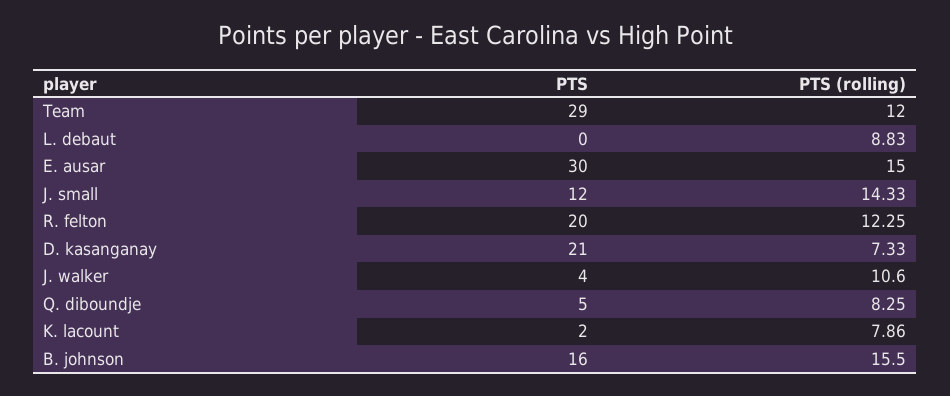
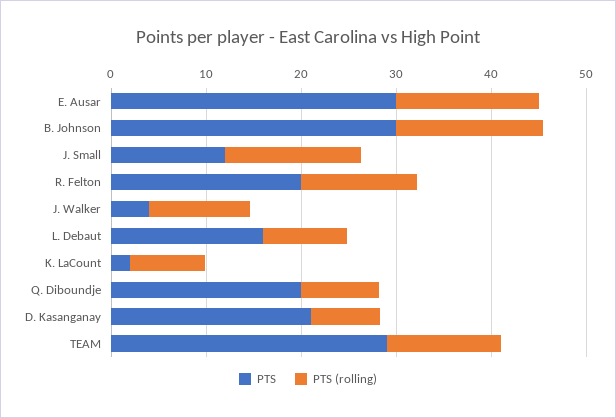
PTS, L. debaut: 0 -> 16
PTS, Q. diboundje: 5 -> 20
PTS, B. johnson: 16 -> 30

